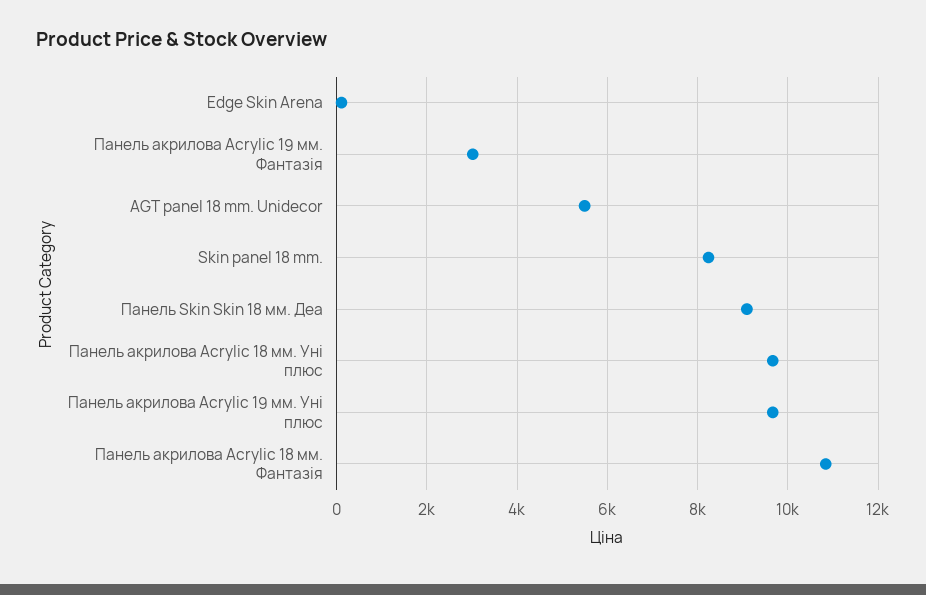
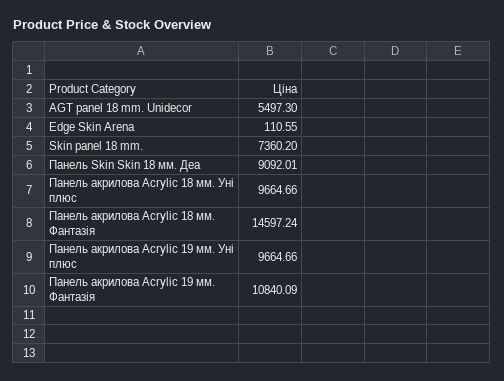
Панель акрилова Acrylic 19 мм. Фантазія: 3000 -> 10840.09
Skin panel 18 mm.: 8200 -> 7360.2
Панель акрилова Acrylic 18 мм. Фантазія: 10800 -> 14597.24

